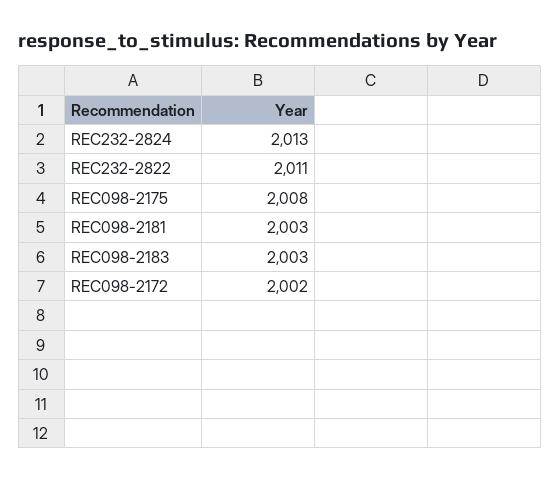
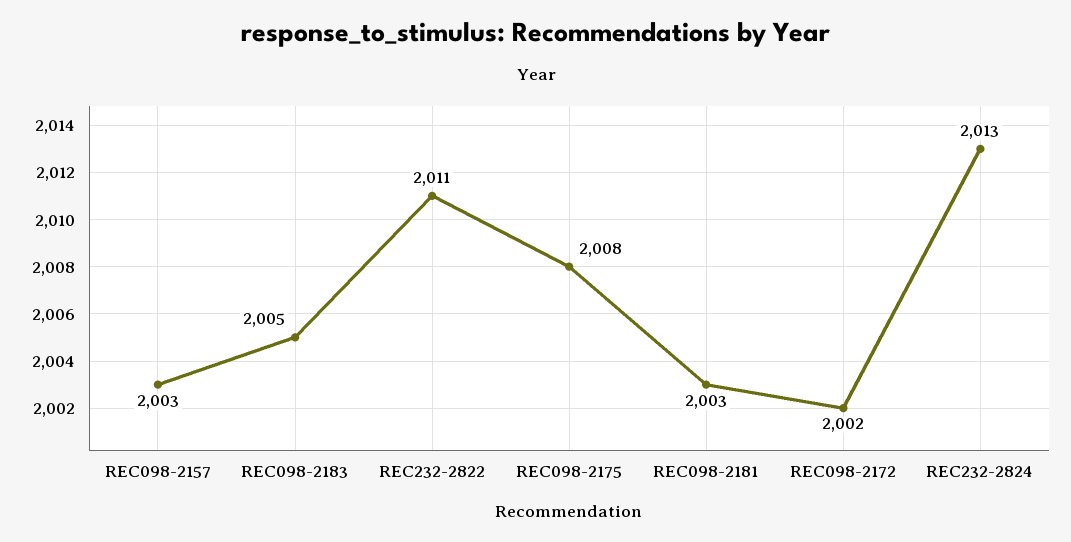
REC098-2183: 2003 -> 2005
REC098-2157: none -> 2003

